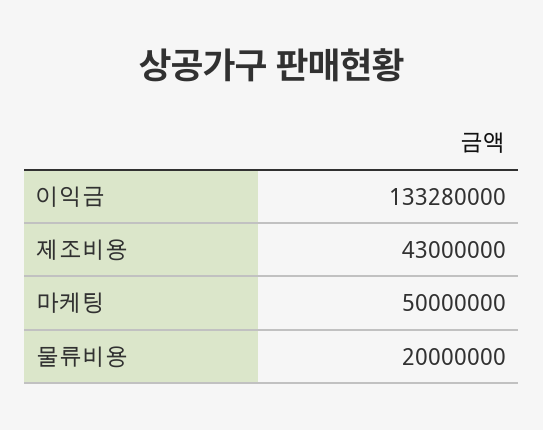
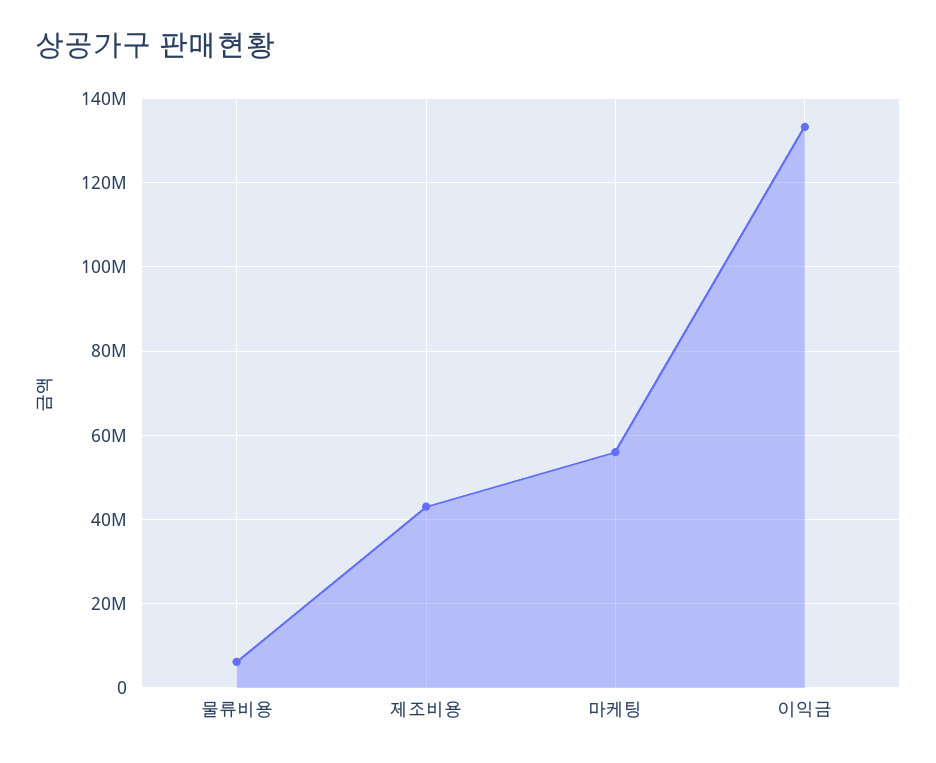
마케팅: 50000000 -> 56000000
물류비용: 20000000 -> 6000000

